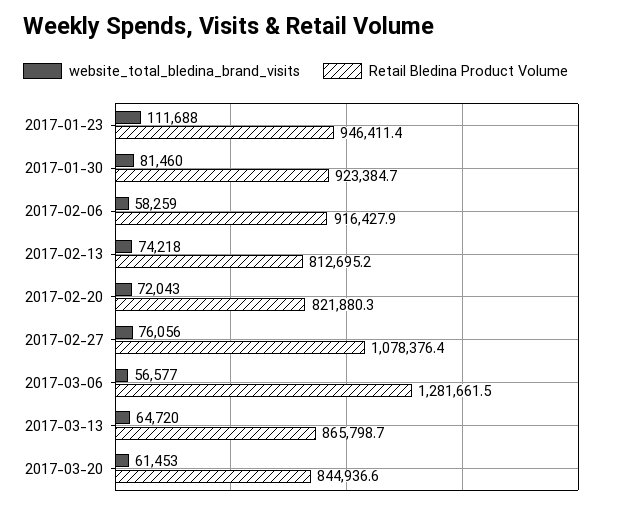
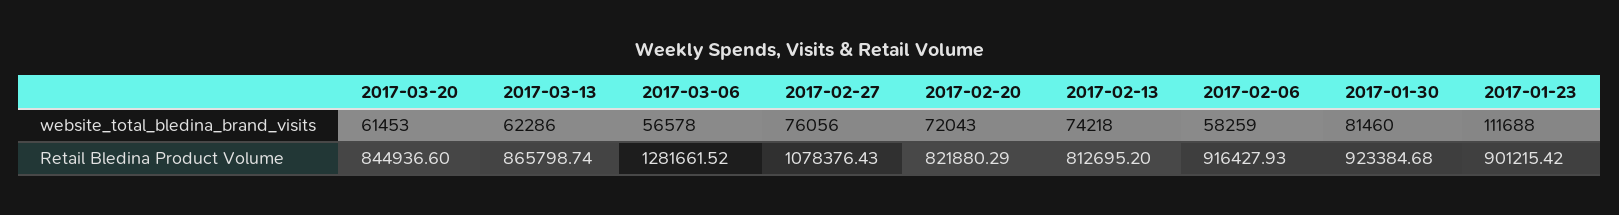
Retail Bledina Product Volume, 2017-01-23: 946411.4 -> 901215.42
website_total_bledina_brand_visits, 2017-03-06: 56577 -> 56578
website_total_bledina_brand_visits, 2017-03-13: 64720 -> 62286

